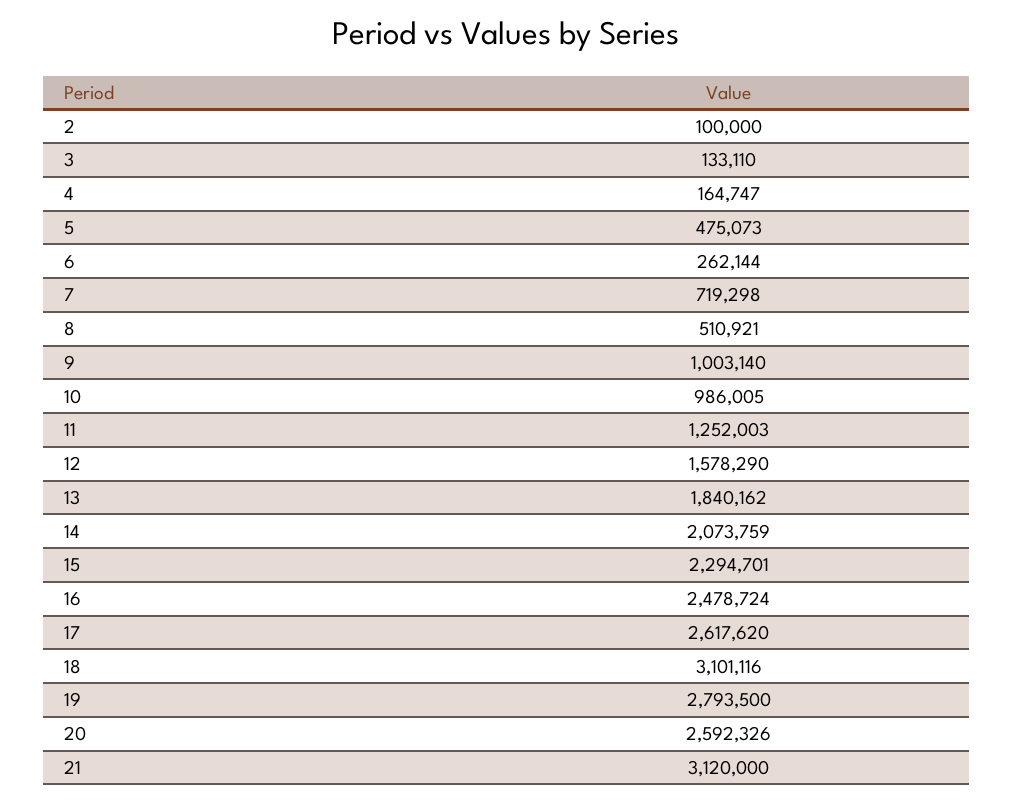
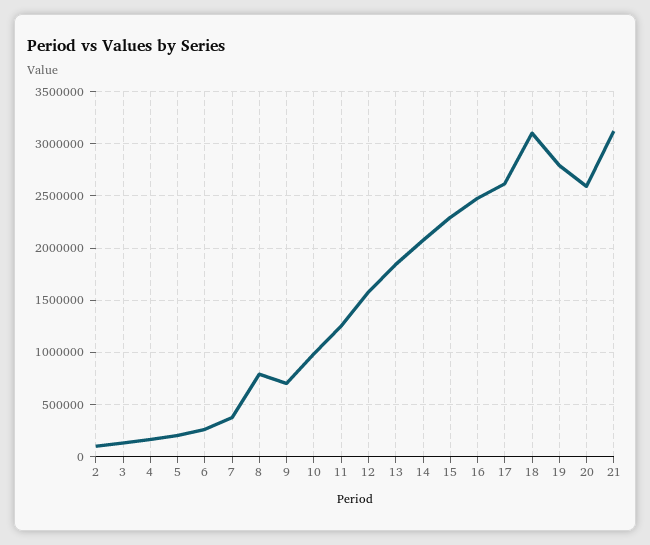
5: 475073 -> 200000
7: 719298 -> 400000
8: 510921 -> 800000
9: 1003140 -> 700000

